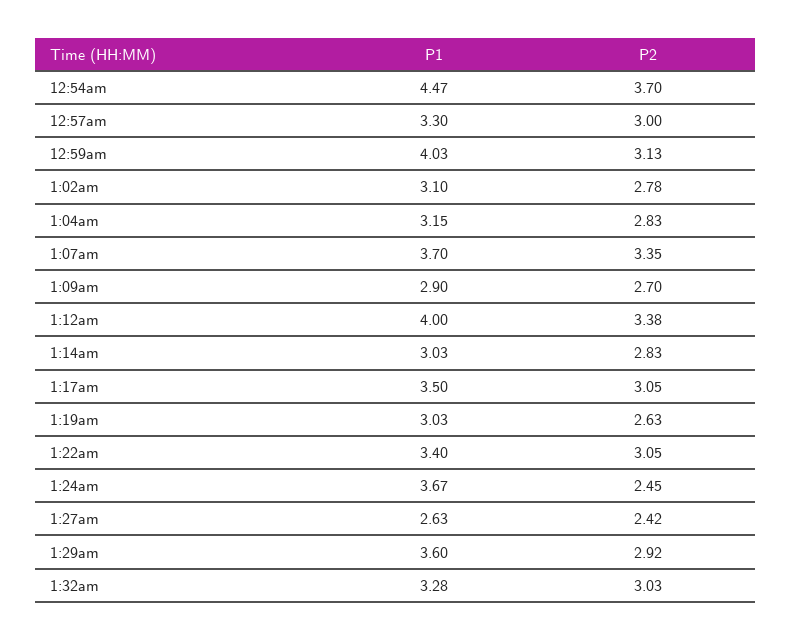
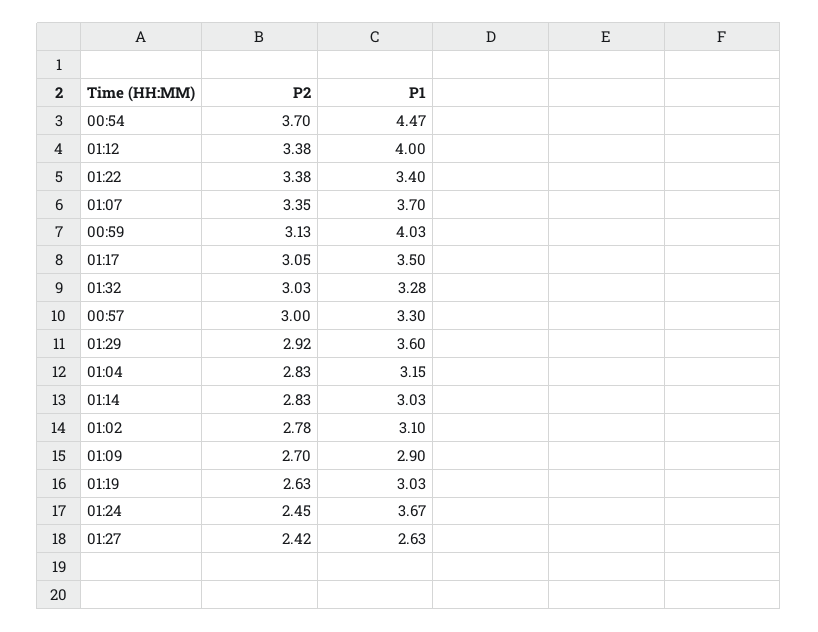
P2, 1:22am: 3.05 -> 3.38

